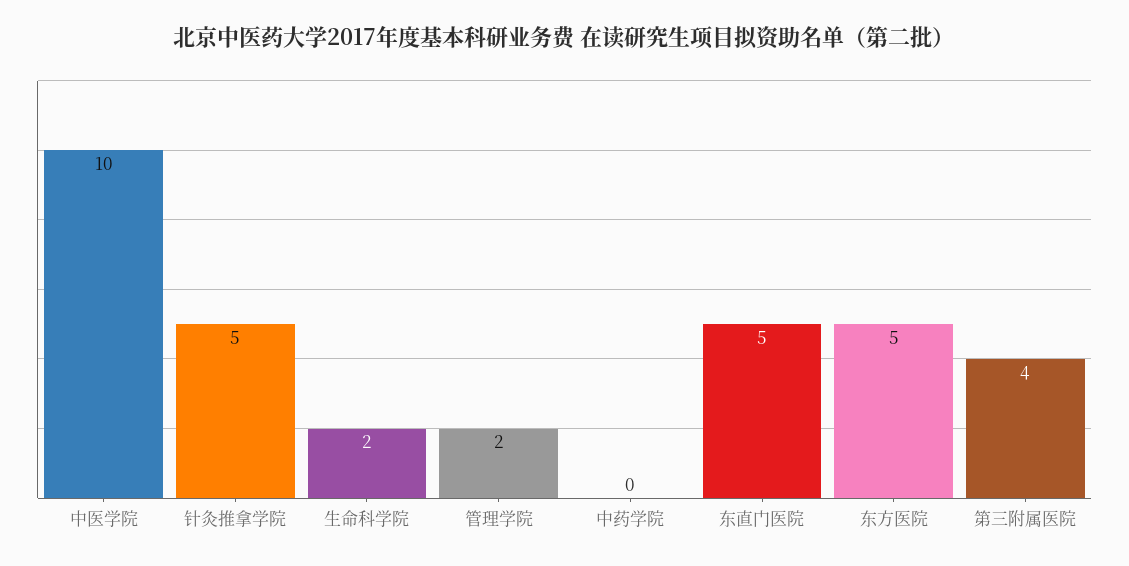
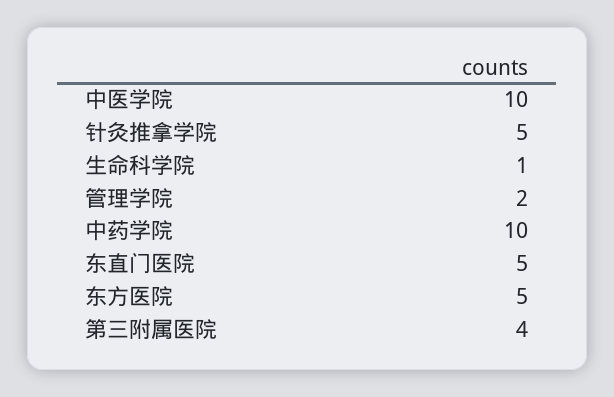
生命科学院: 2 -> 1
中药学院: 0 -> 10

